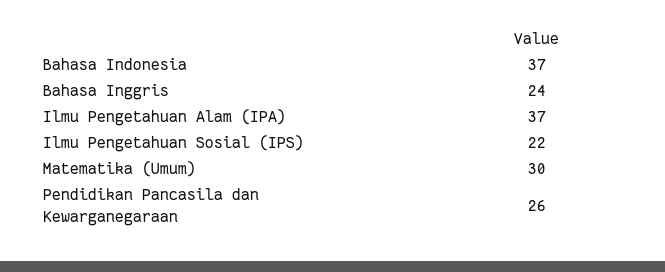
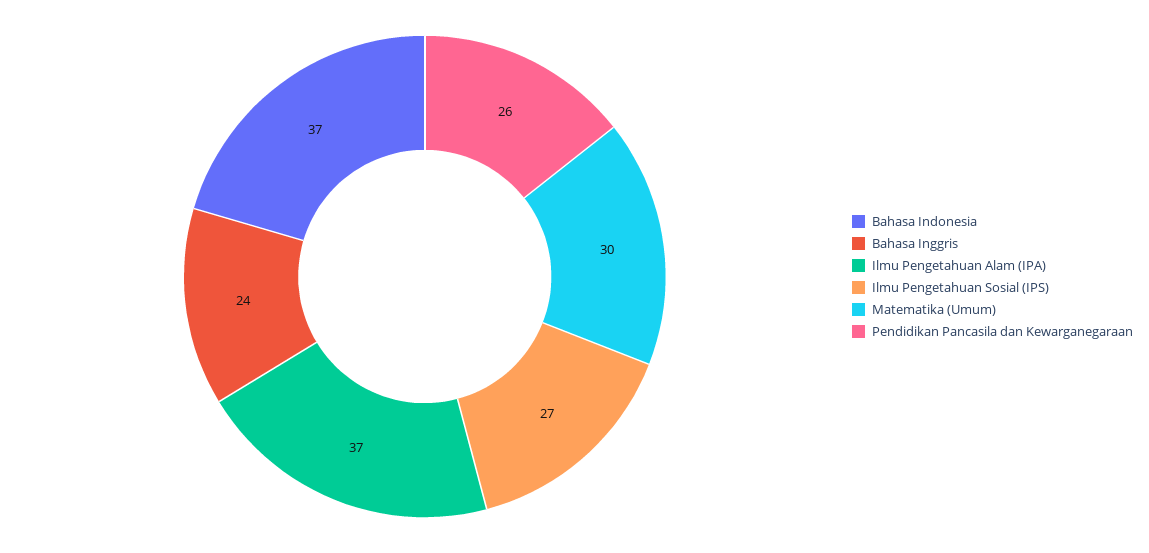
Ilmu Pengetahuan Sosial (IPS): 22 -> 27

